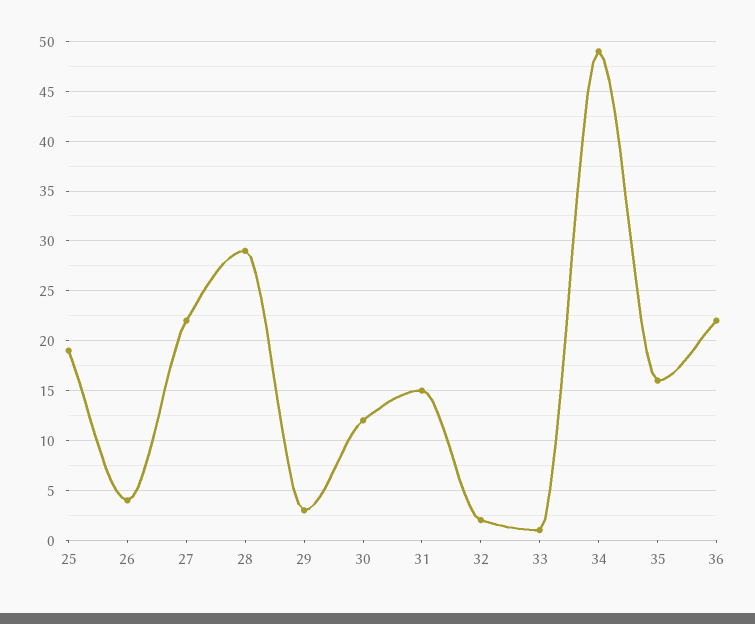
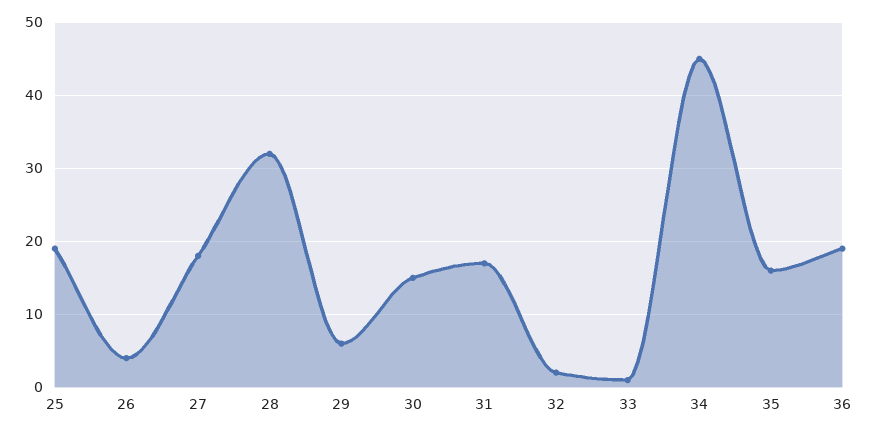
27: 22 -> 18
28: 29 -> 32
29: 3 -> 6
30: 12 -> 15
31: 15 -> 17
34: 49 -> 45
36: 22 -> 19

